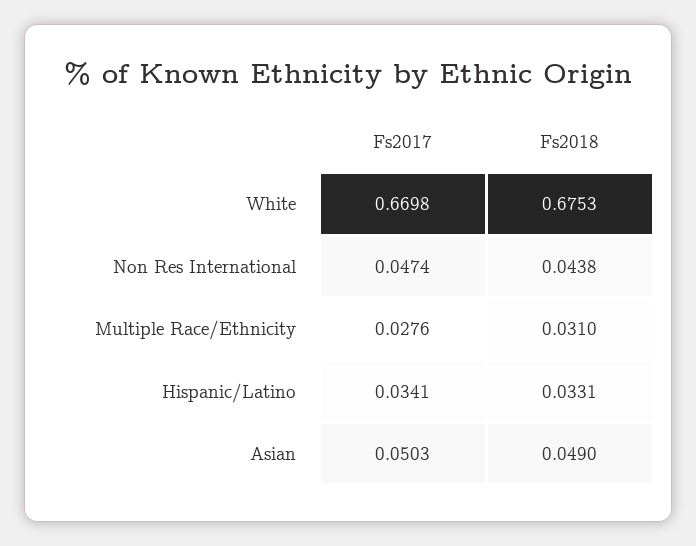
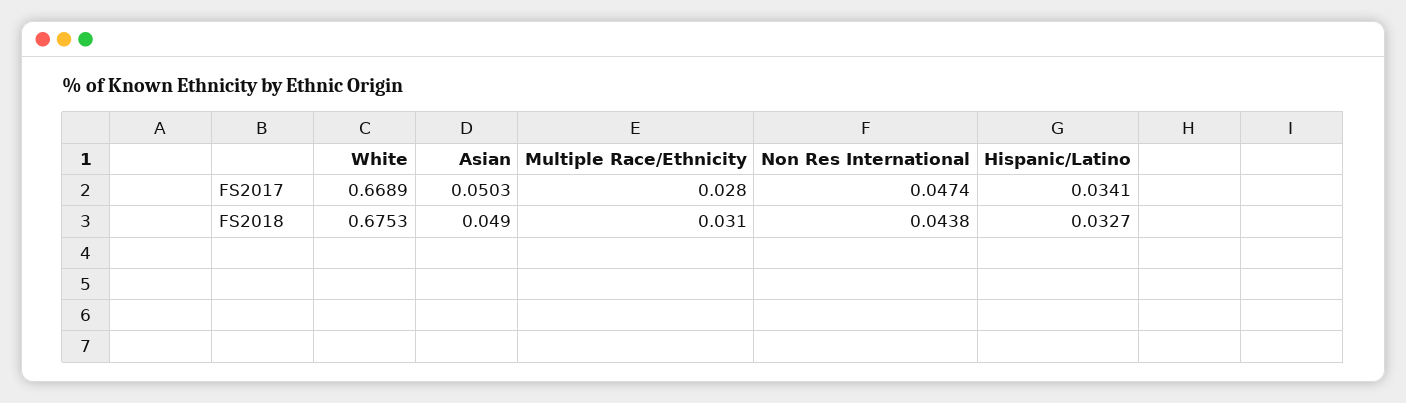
Fs2017, White: 0.6698 -> 0.6689
Fs2017, Multiple Race/Ethnicity: 0.0276 -> 0.028
Fs2018, Hispanic/Latino: 0.0331 -> 0.0327

